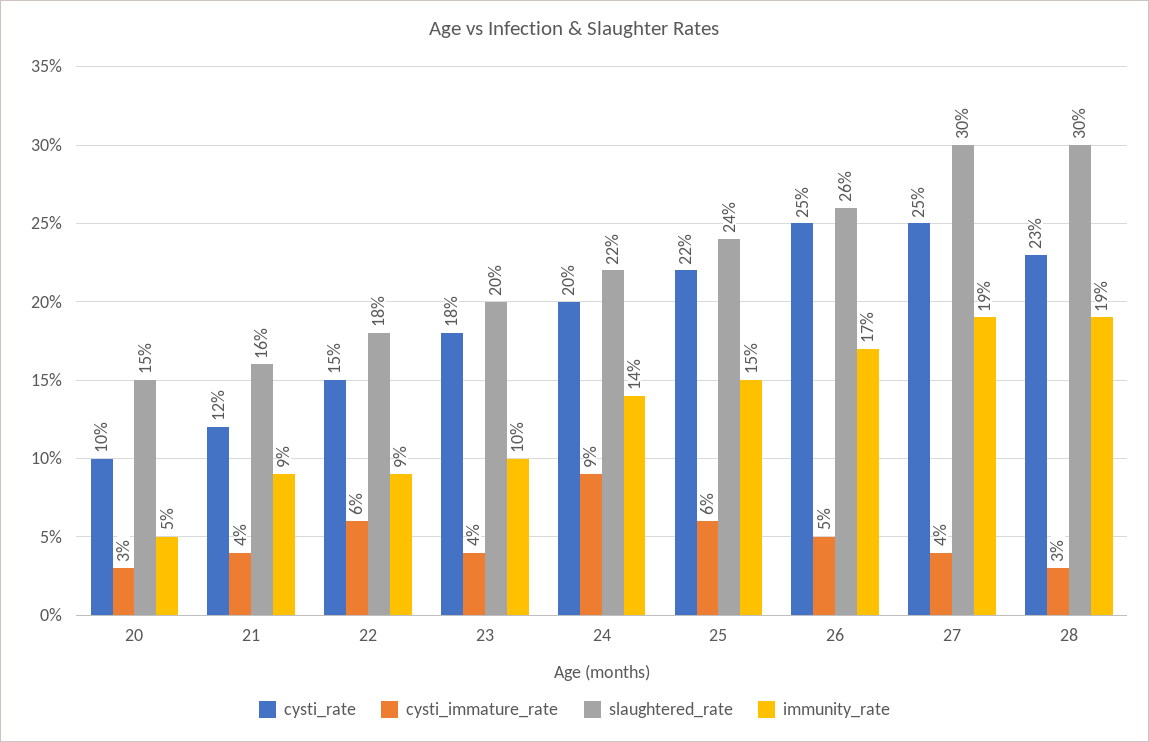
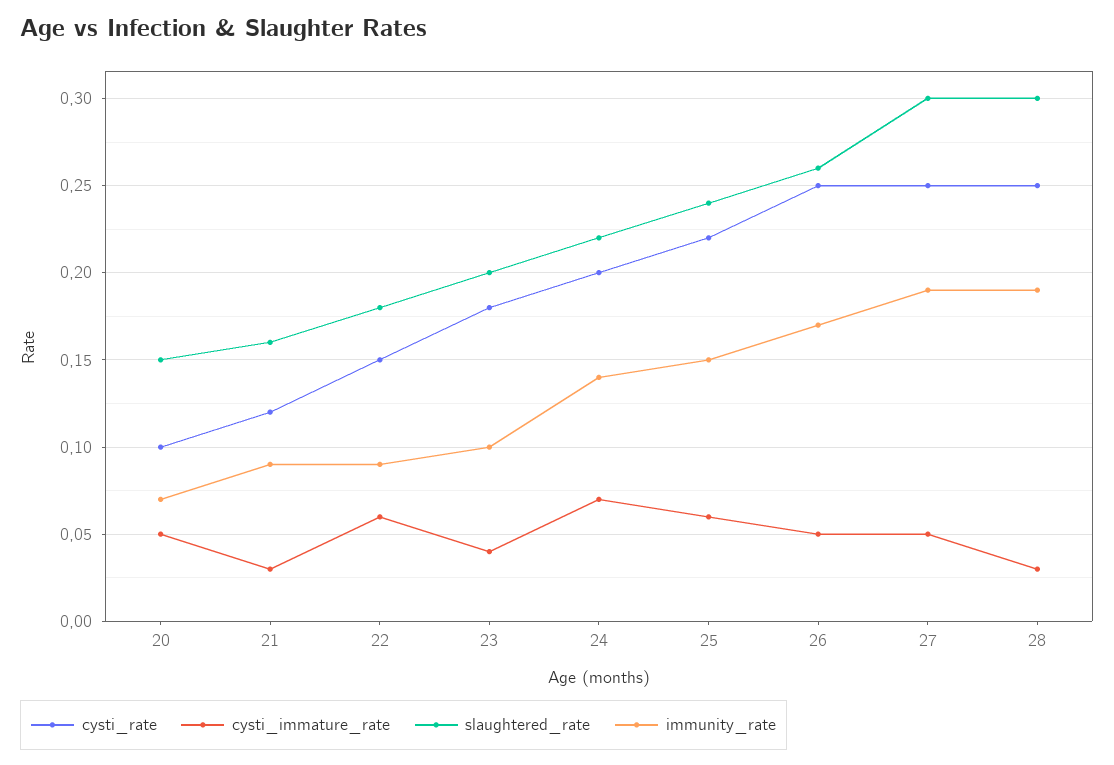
cysti_immature_rate, 20: 0.03 -> 0.05
immunity_rate, 20: 0.05 -> 0.07
cysti_immature_rate, 21: 0.04 -> 0.03
cysti_immature_rate, 24: 0.09 -> 0.07
cysti_immature_rate, 27: 0.04 -> 0.05
cysti_rate, 28: 0.23 -> 0.25

